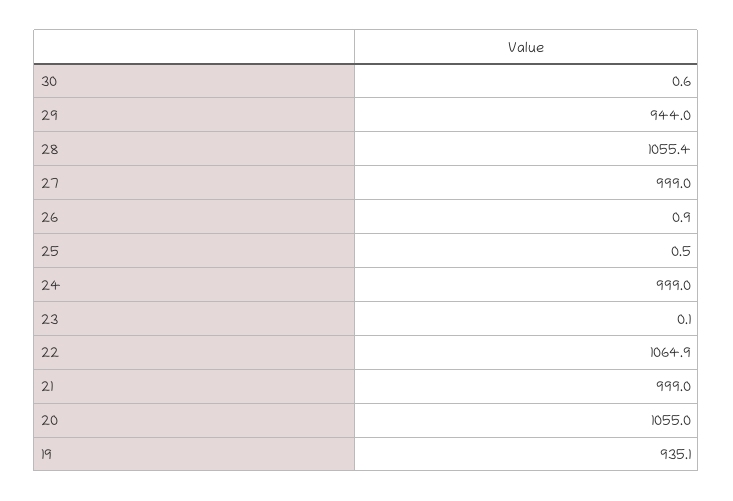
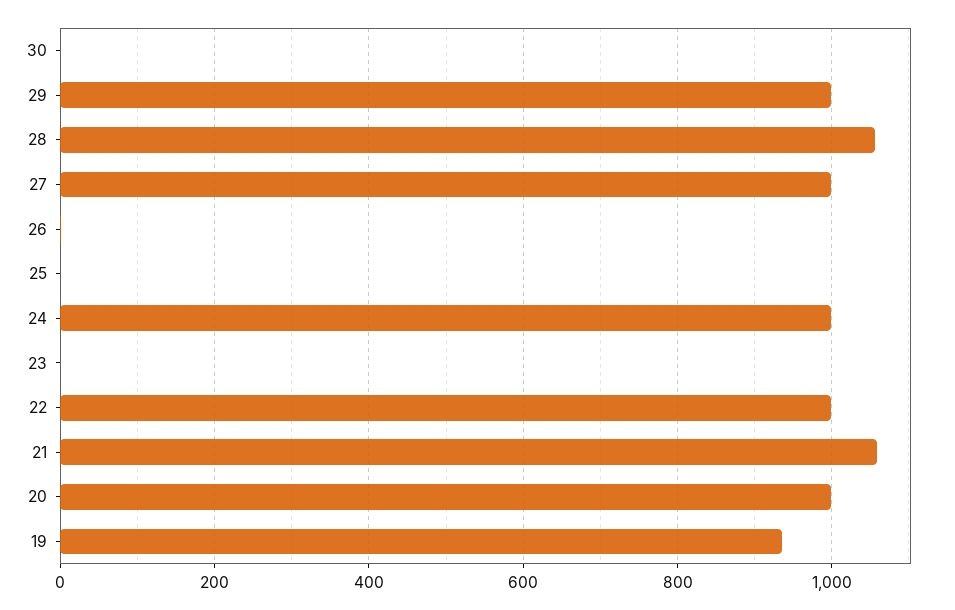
29: 944 -> 1000
22: 1064.9 -> 1000
21: 999 -> 1060
20: 1055 -> 1000

